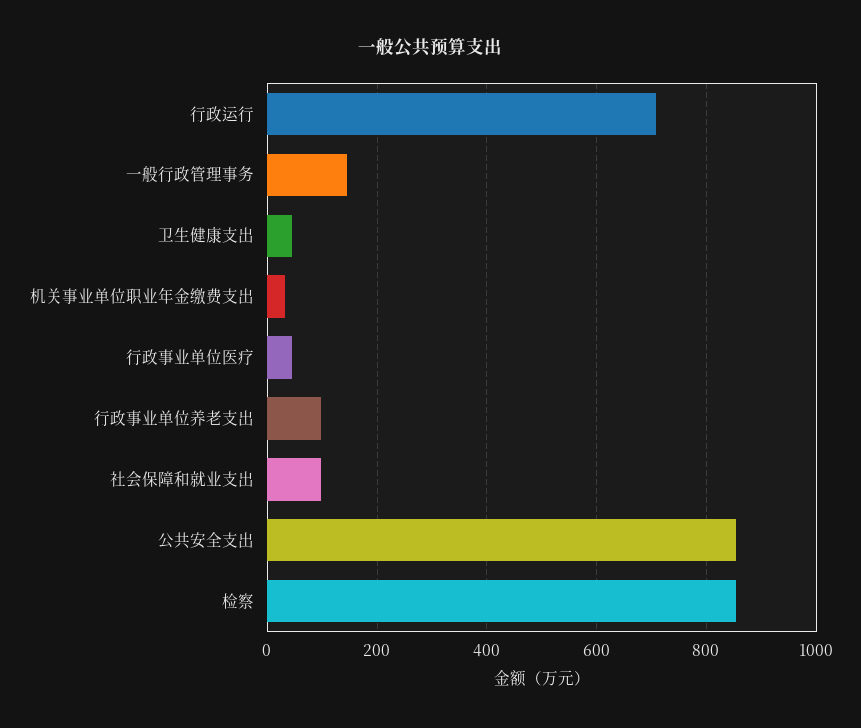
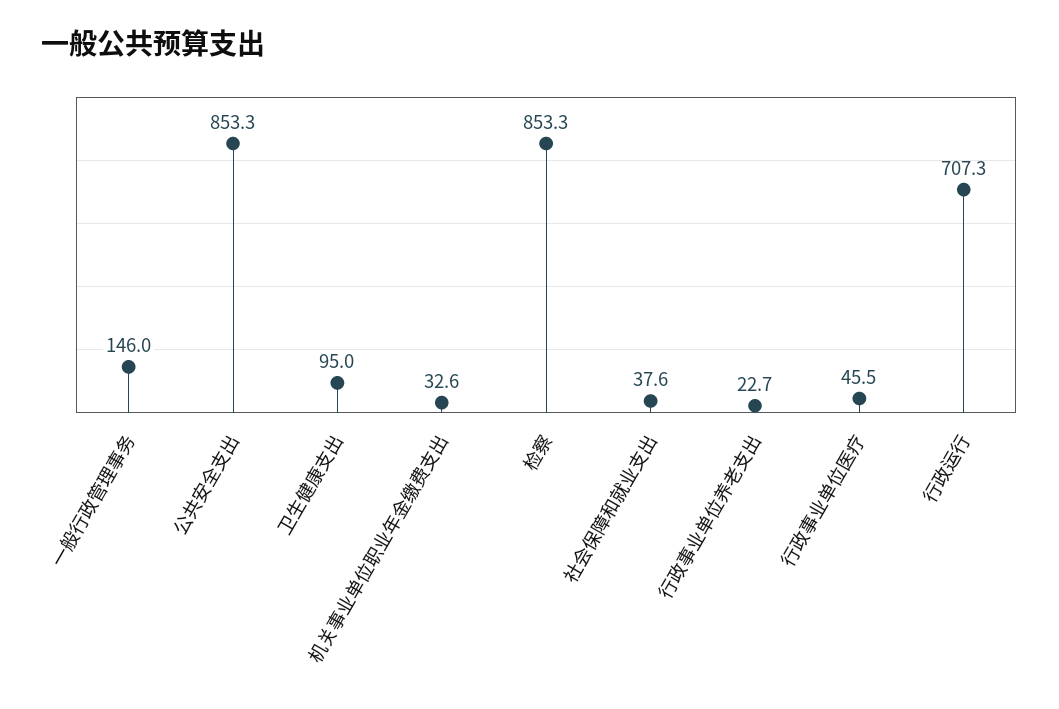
卫生健康支出: 40 -> 95
行政事业单位养老支出: 100 -> 22.7
社会保障和就业支出: 100 -> 37.6

